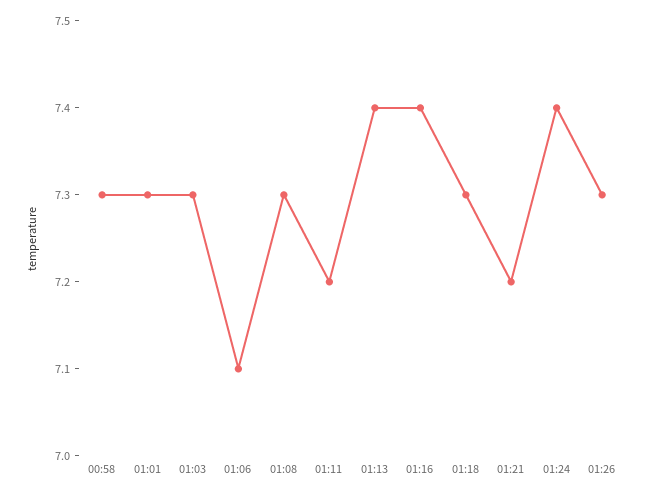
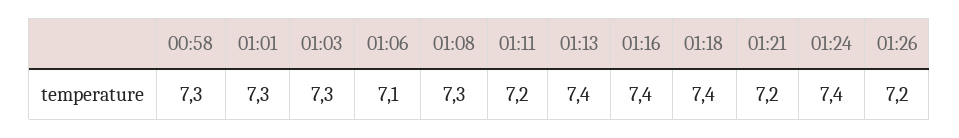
01:18: 7.3 -> 7.4
01:26: 7.3 -> 7.2

